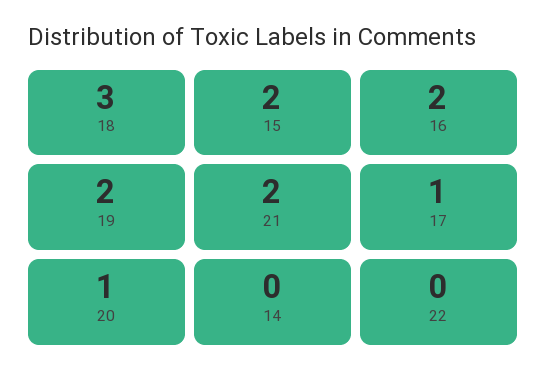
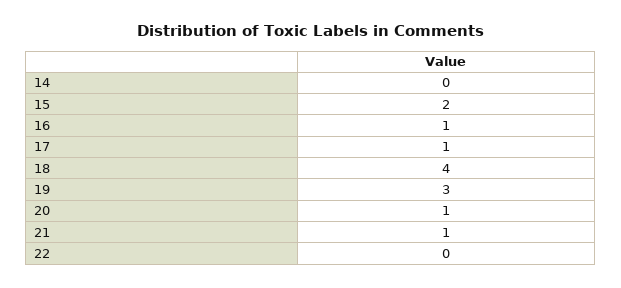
18: 3 -> 4
16: 2 -> 1
19: 2 -> 3
21: 2 -> 1

